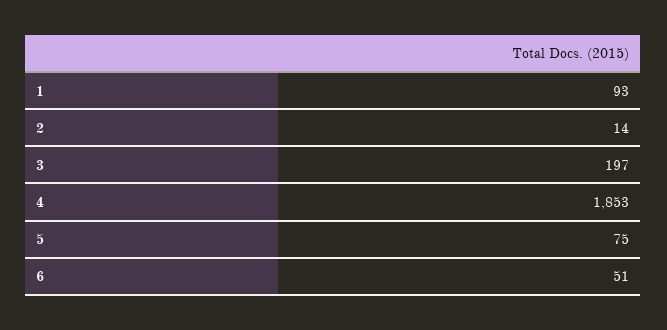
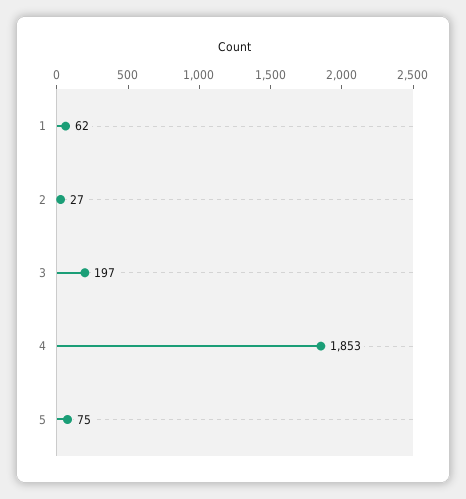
1: 93 -> 62
2: 14 -> 27
6: 51 -> none

